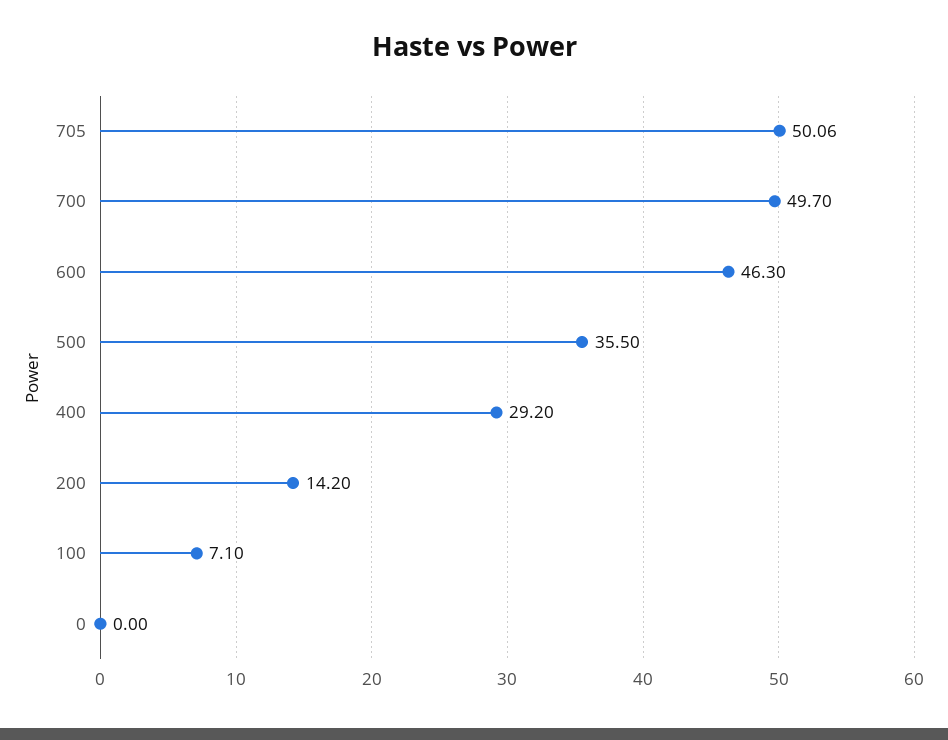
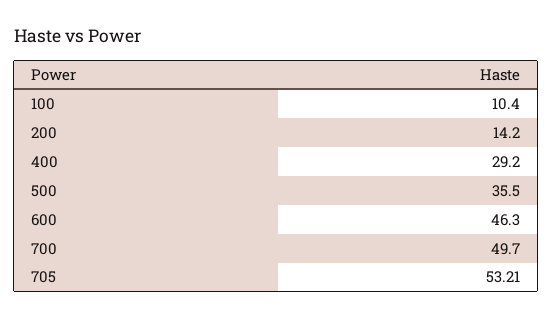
705: 50.06 -> 53.21
100: 7.1 -> 10.4
0: 0 -> none

